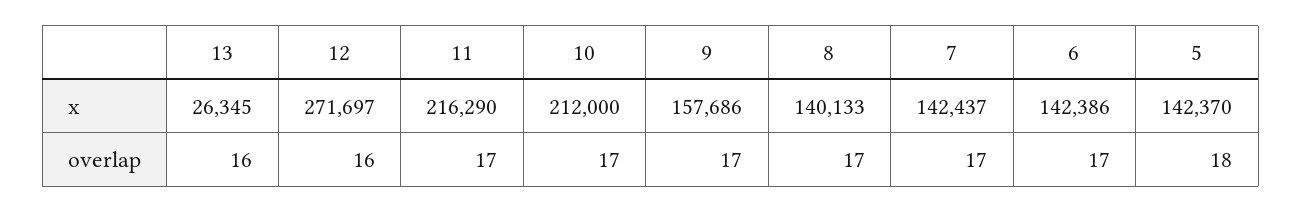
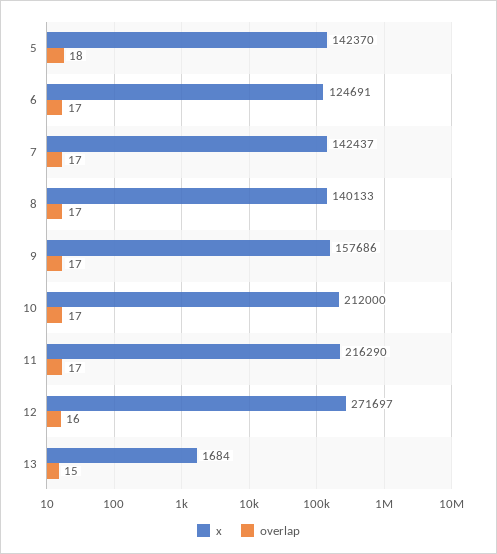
x, 13: 26345 -> 1684
x, 6: 142386 -> 124691
overlap, 13: 16 -> 15

